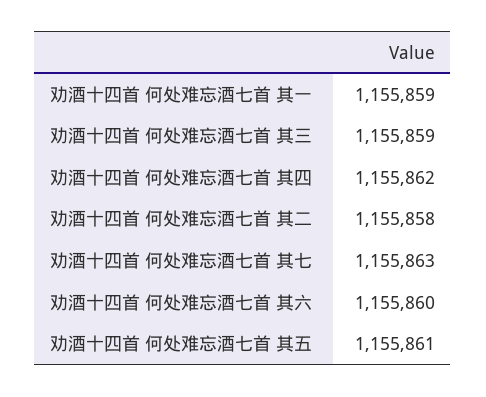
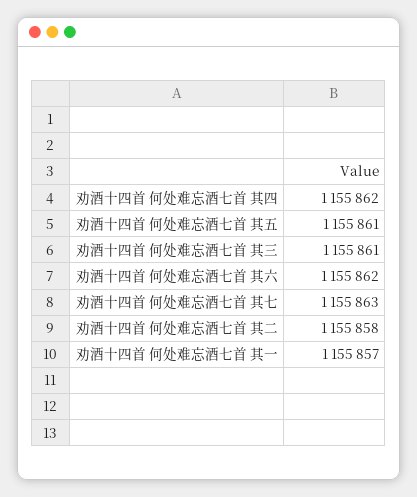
劝酒十四首 何处难忘酒七首 其一: 1155859 -> 1155857
劝酒十四首 何处难忘酒七首 其三: 1155859 -> 1155861
劝酒十四首 何处难忘酒七首 其六: 1155860 -> 1155862

